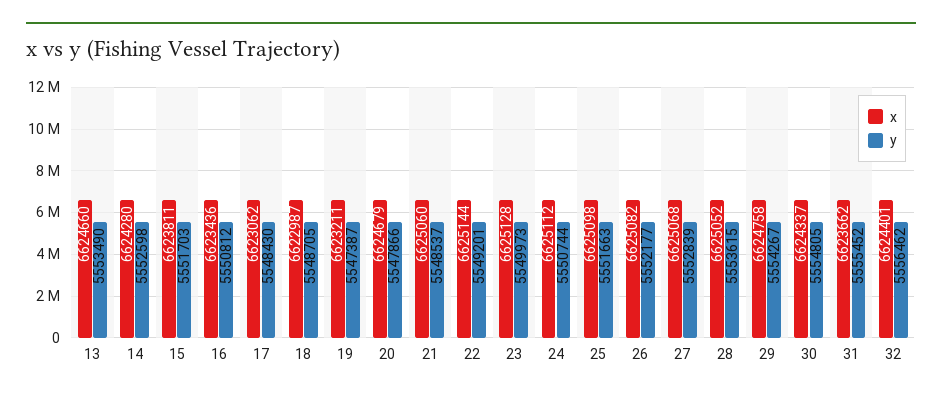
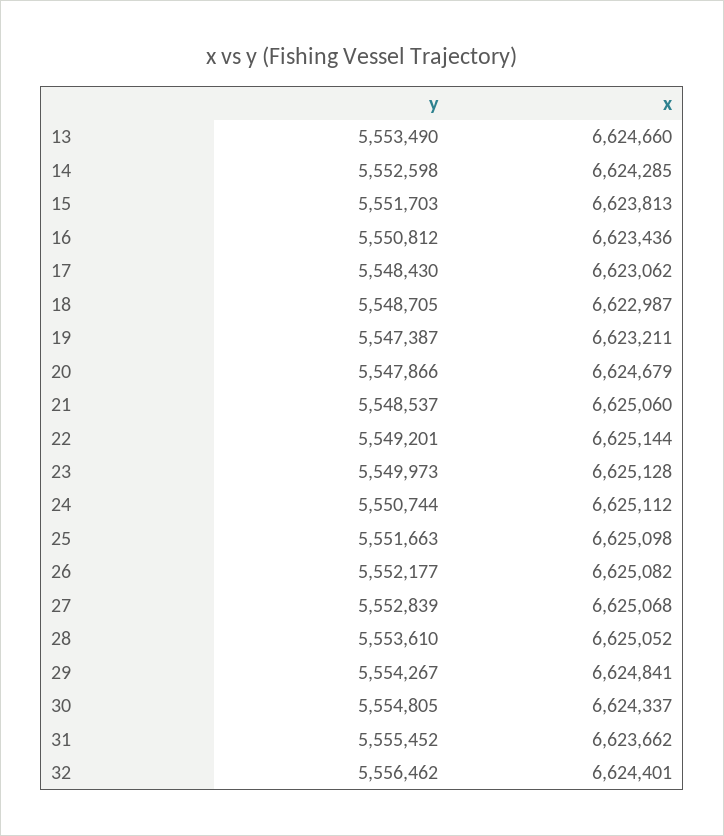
x, 14: 6624280 -> 6624285
x, 15: 6623811 -> 6623813
y, 28: 5553615 -> 5553610
x, 29: 6624758 -> 6624841

